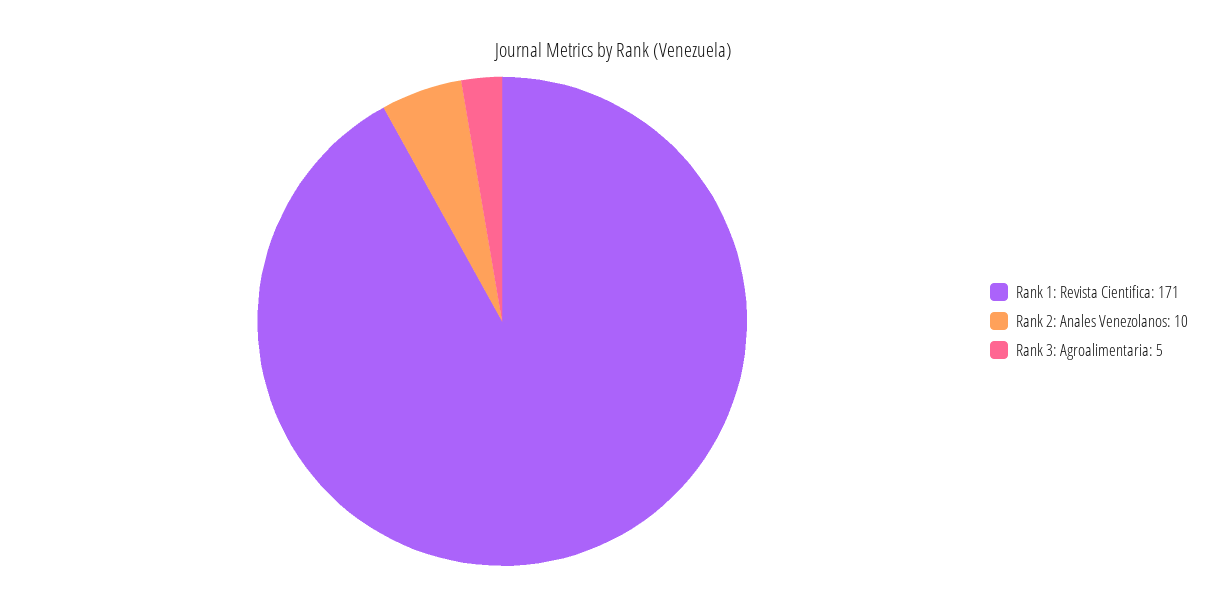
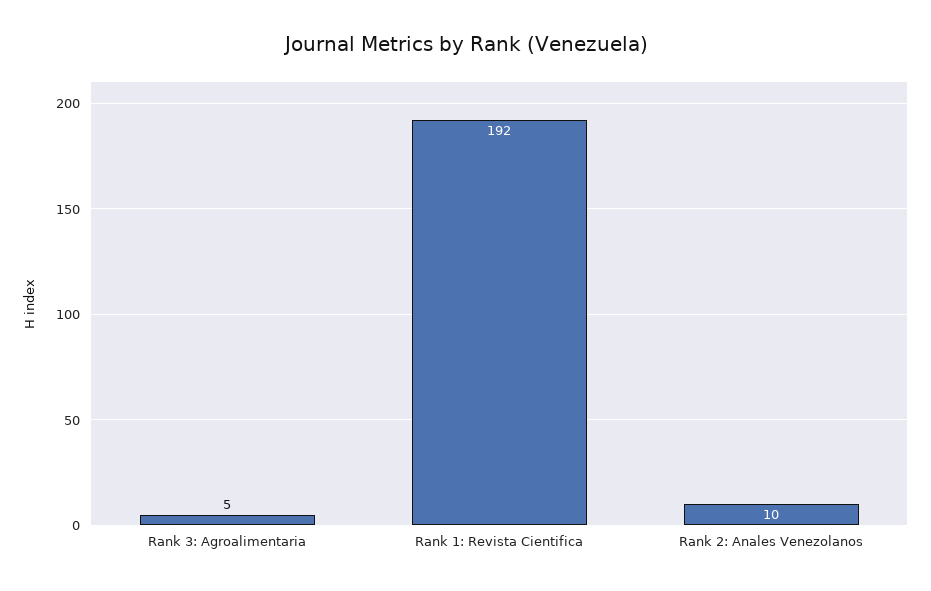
Rank 1: Revista Cientifica: 171 -> 192

